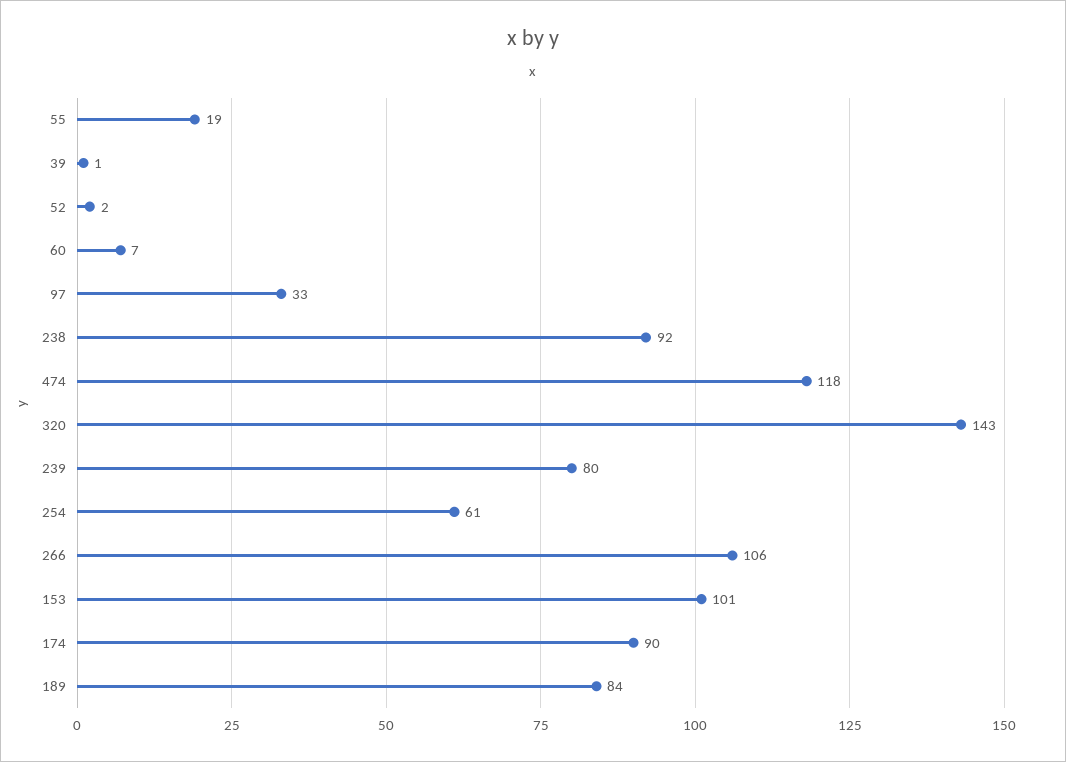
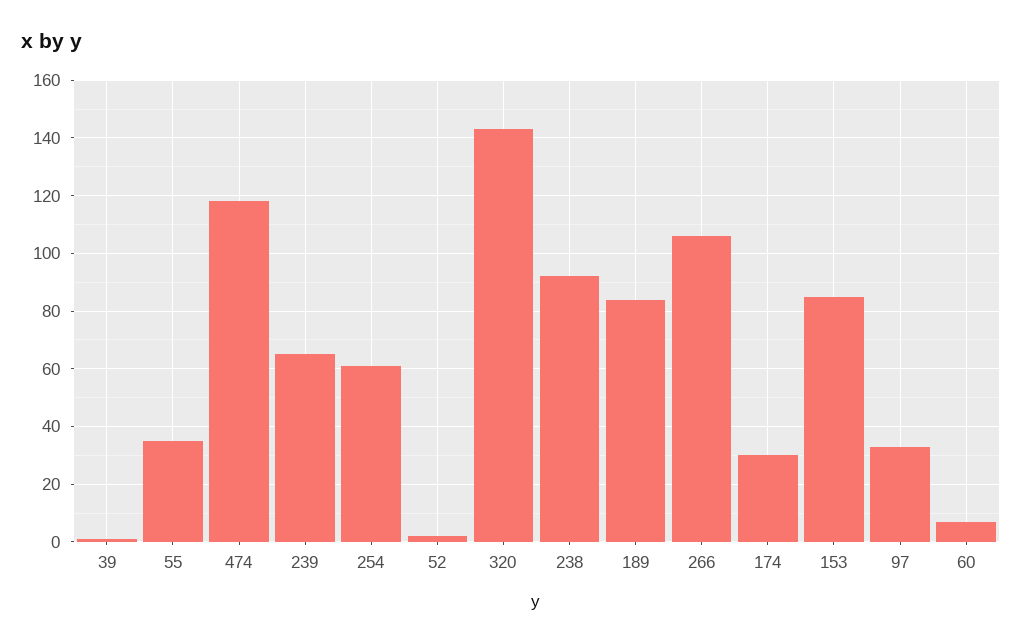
55: 19 -> 35
239: 80 -> 65
153: 101 -> 85
174: 90 -> 30

